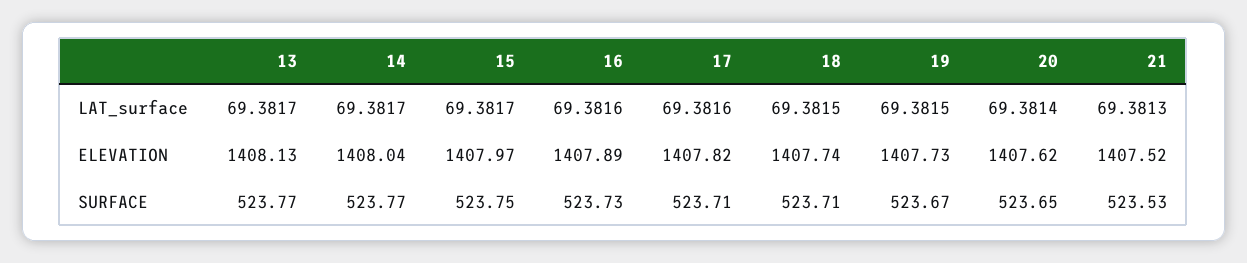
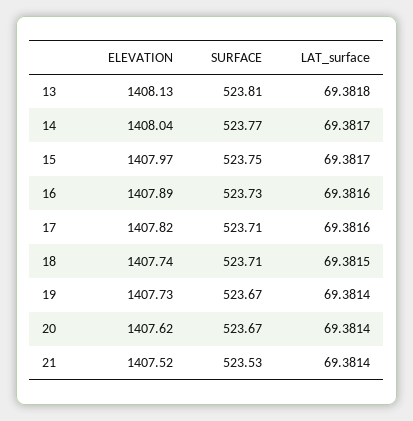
13, LAT_surface: 69.3817 -> 69.3818
19, LAT_surface: 69.3815 -> 69.3814
21, LAT_surface: 69.3813 -> 69.3814
13, SURFACE: 523.77 -> 523.81
20, SURFACE: 523.65 -> 523.67

